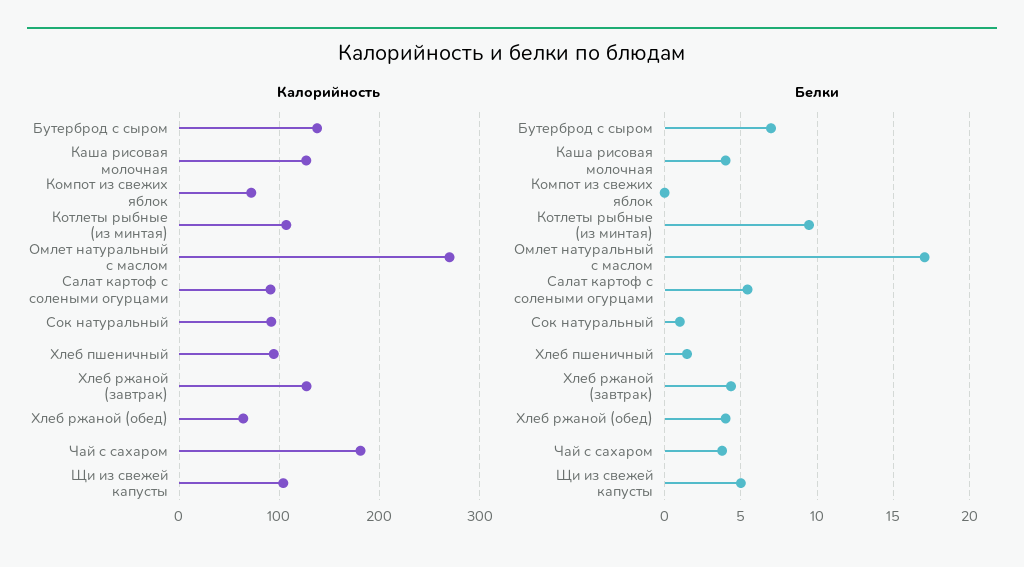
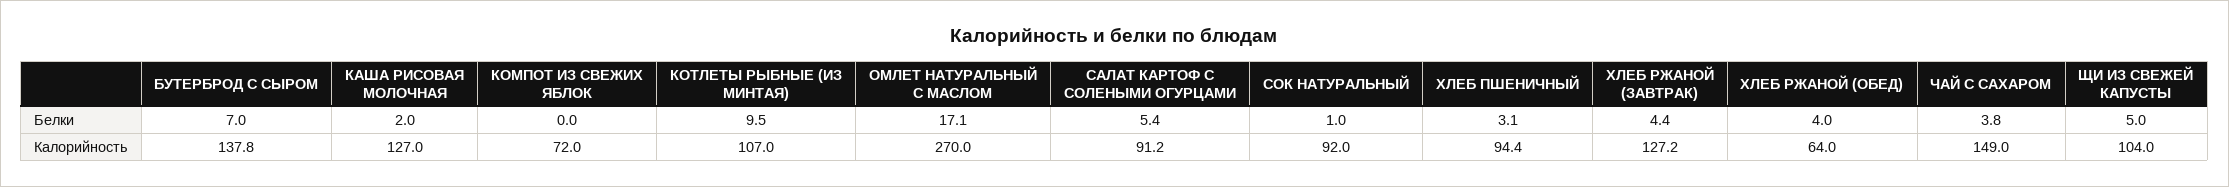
Калорийность, Чай с сахаром: 180 -> 149
Белки, Каша рисовая молочная: 4 -> 2
Белки, Хлеб пшеничный: 1.5 -> 3.1

